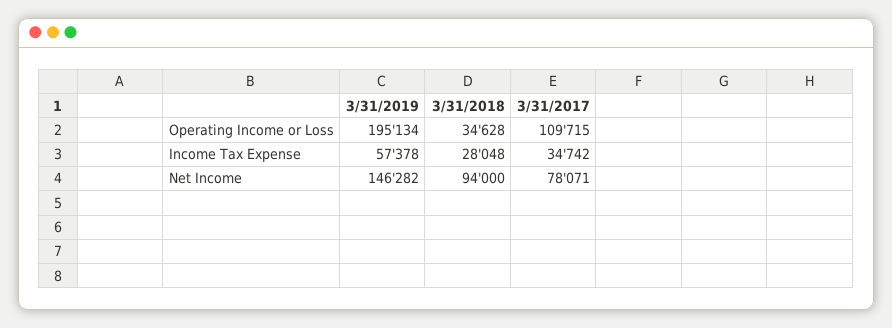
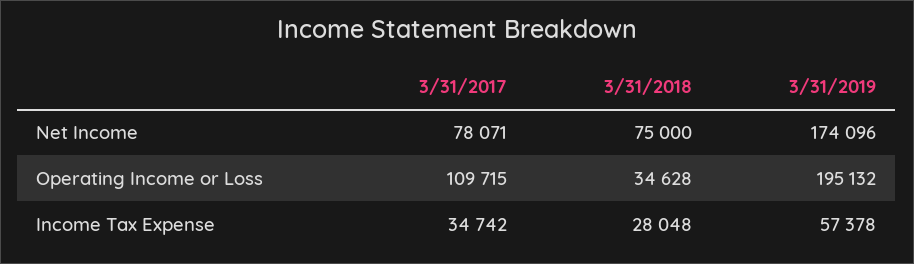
3/31/2019, Operating Income or Loss: 195134 -> 195132
3/31/2019, Net Income: 146282 -> 174096
3/31/2018, Net Income: 94000 -> 75000

